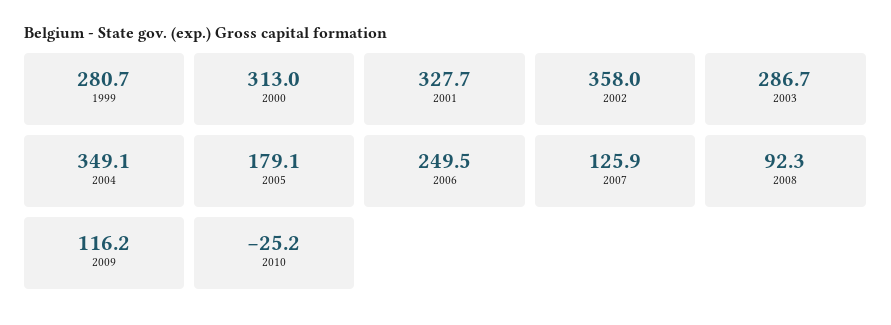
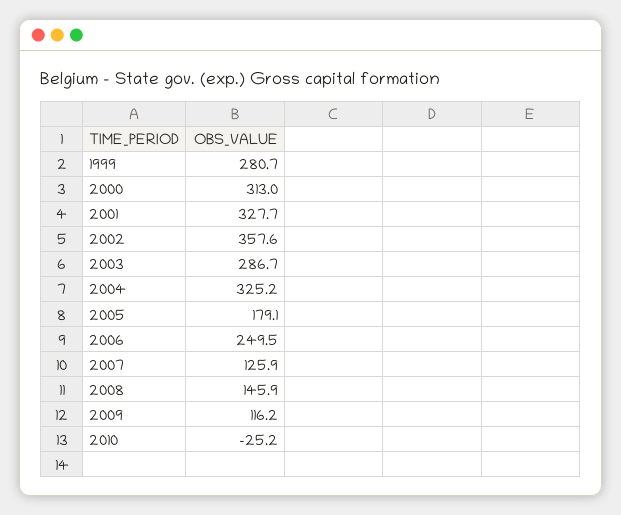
2002: 358 -> 357.6
2004: 349.1 -> 325.2
2008: 92.3 -> 145.9

